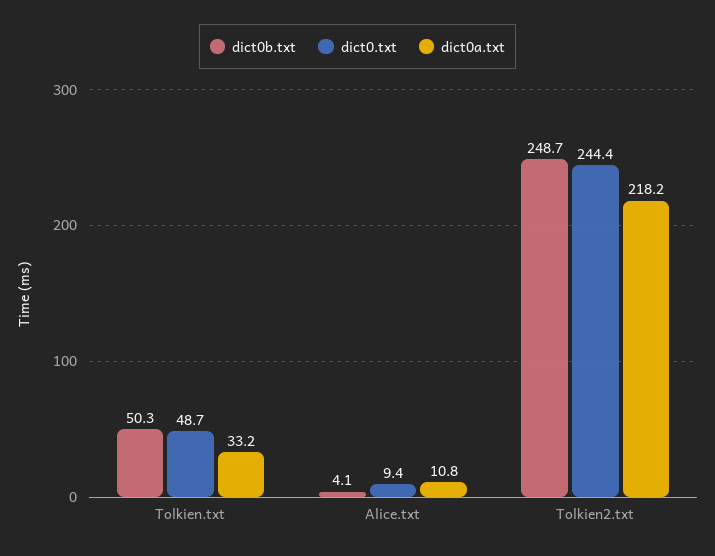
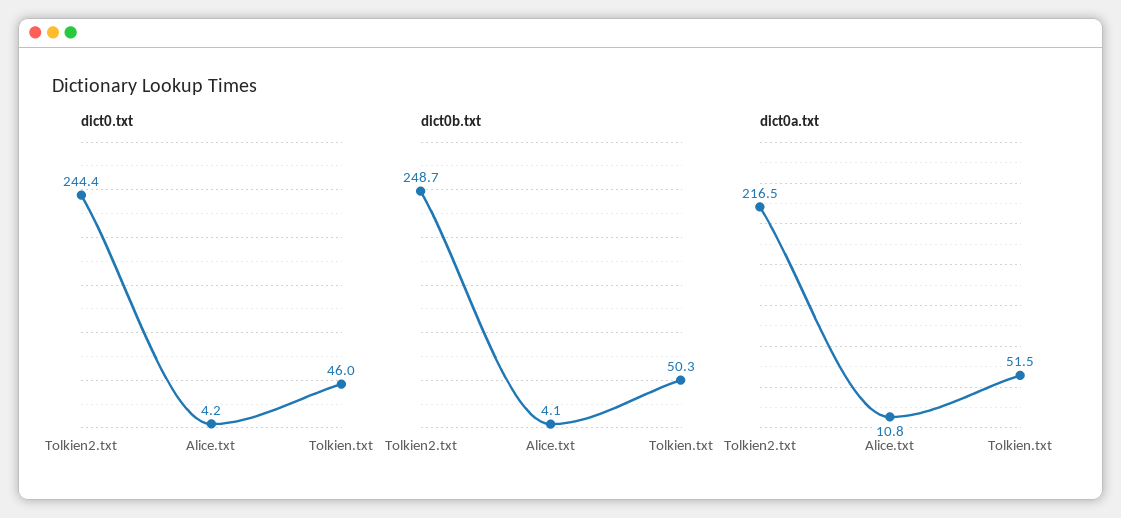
dict0.txt, Tolkien.txt: 48.7 -> 46
dict0a.txt, Tolkien.txt: 33.2 -> 51.5
dict0.txt, Alice.txt: 9.4 -> 4.2
dict0a.txt, Tolkien2.txt: 218.2 -> 216.5

